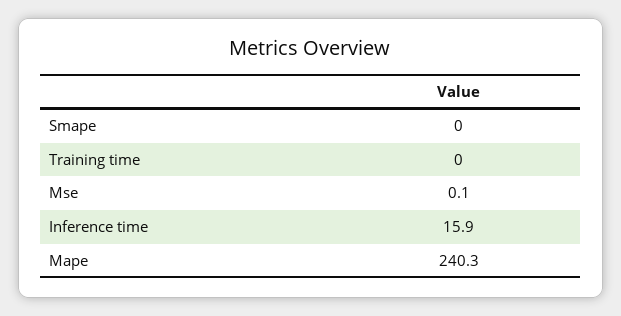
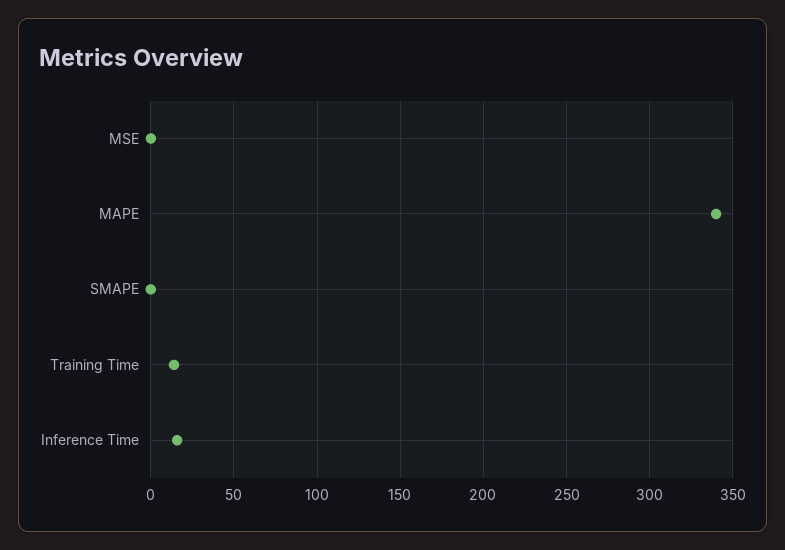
Training time: 0 -> 15
Mape: 240.3 -> 340

